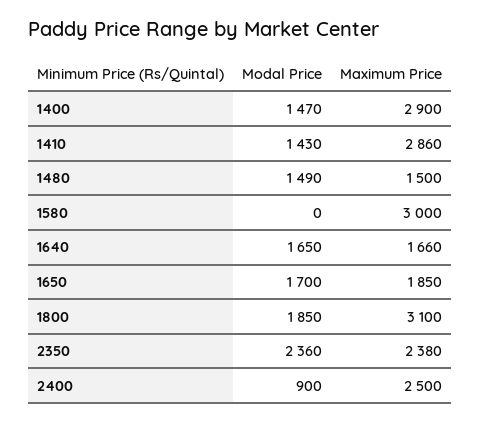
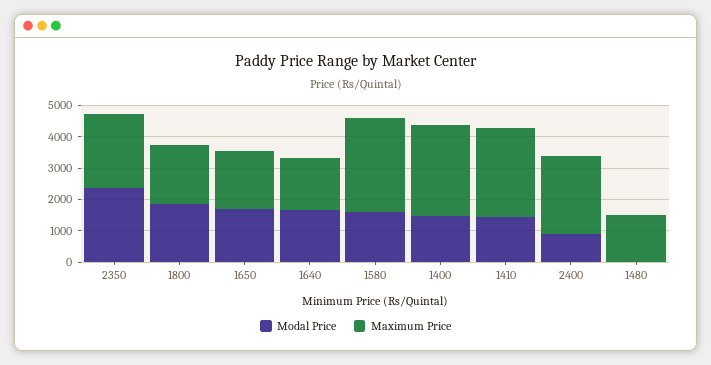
Modal Price, 1480: 1490 -> 0
Modal Price, 1580: 0 -> 1500
Maximum Price, 1800: 3100 -> 2000

